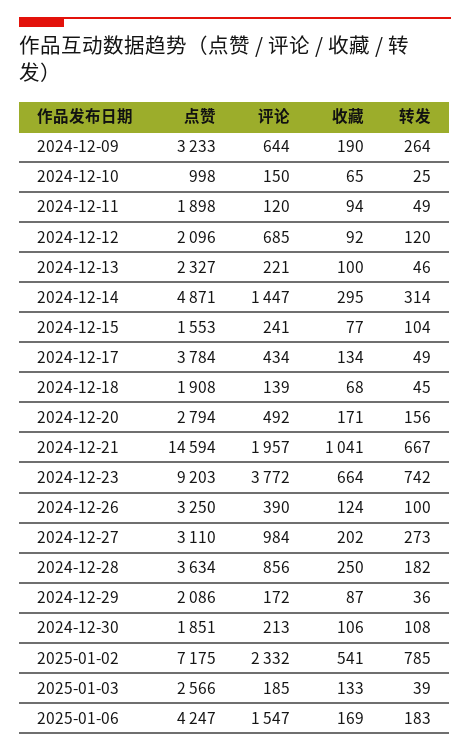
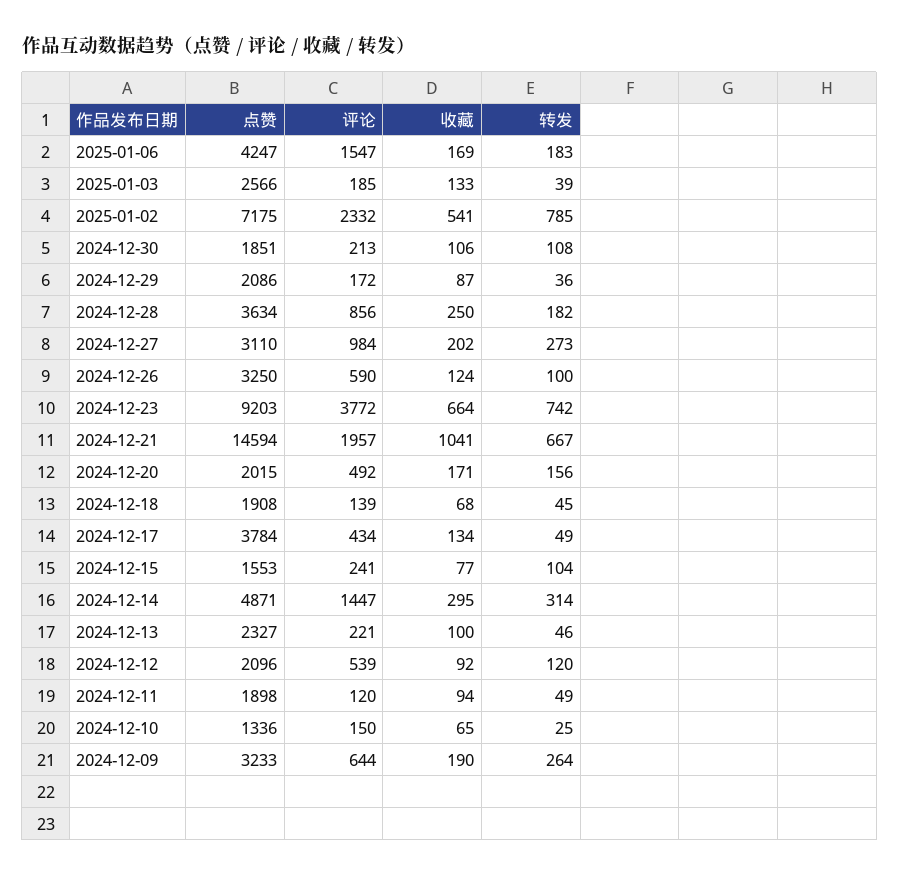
点赞, 2024-12-10: 998 -> 1336
评论, 2024-12-12: 685 -> 539
点赞, 2024-12-20: 2794 -> 2015
评论, 2024-12-26: 390 -> 590

